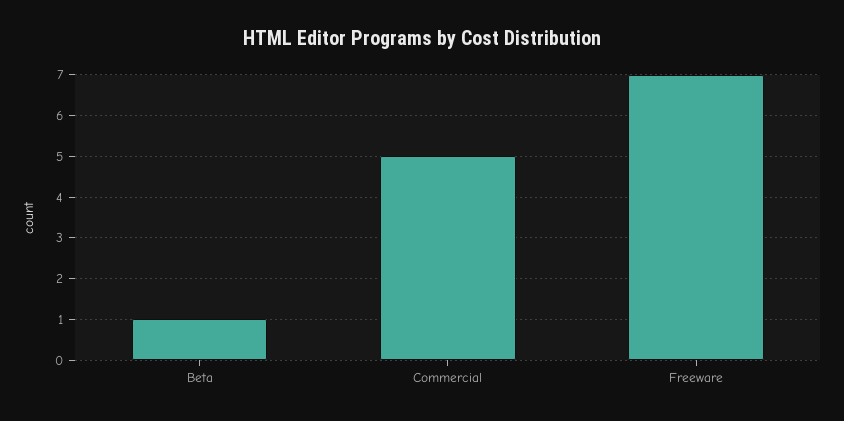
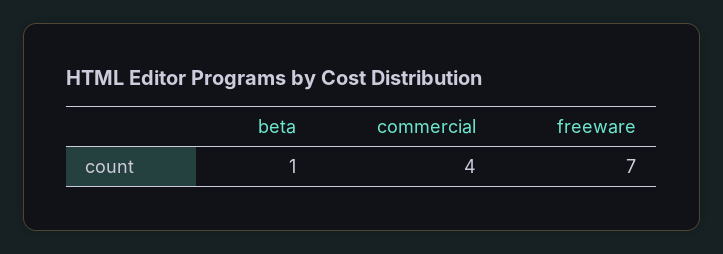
Commercial: 5 -> 4

